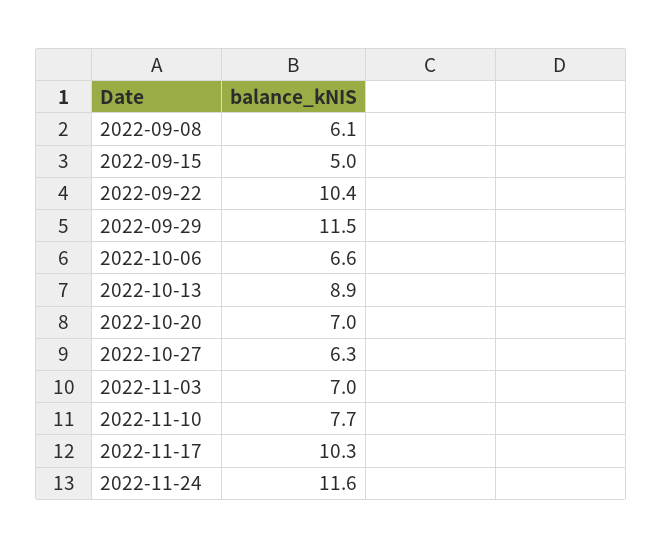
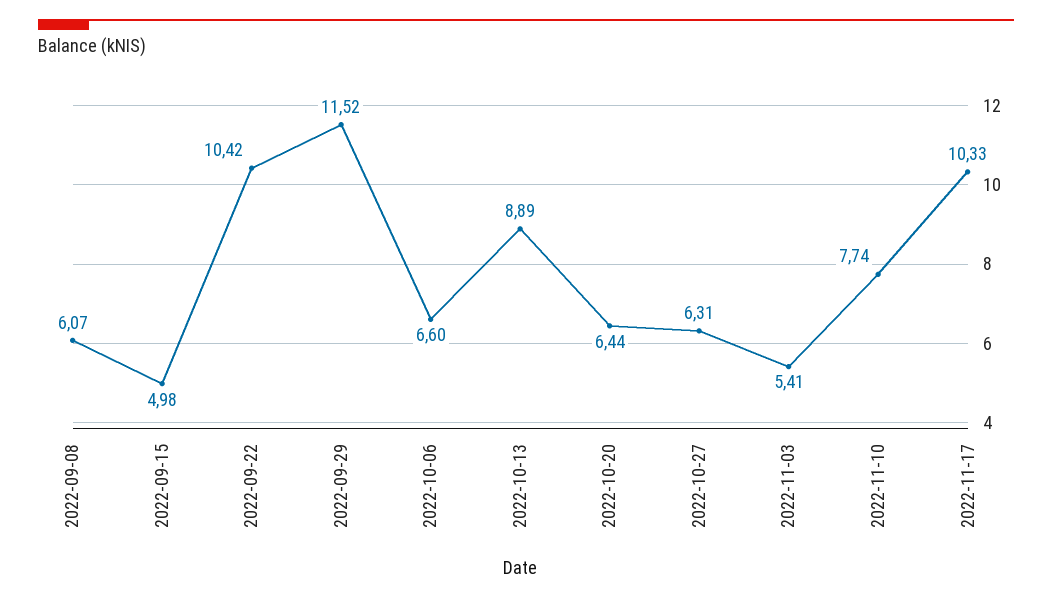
2022-10-20: 7 -> 6.44
2022-11-03: 7 -> 5.41
2022-11-24: 11.6 -> none

